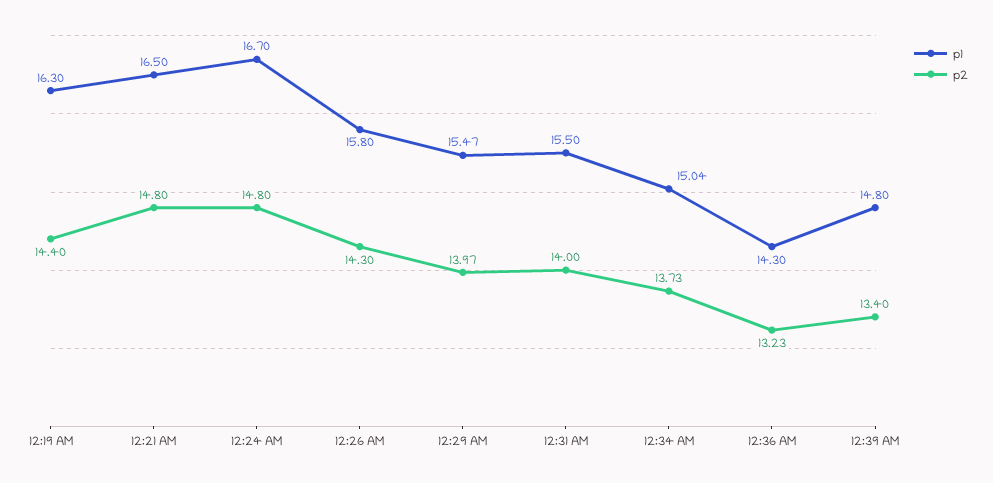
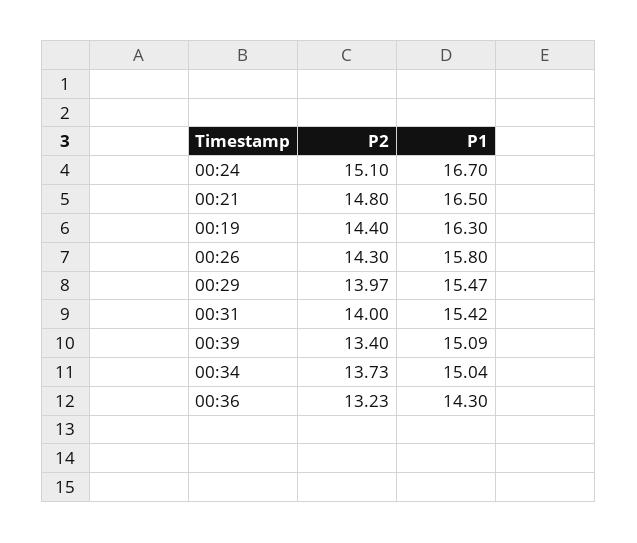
p2, 12:24 AM: 14.8 -> 15.1
p1, 12:31 AM: 15.5 -> 15.42
p1, 12:39 AM: 14.8 -> 15.09

